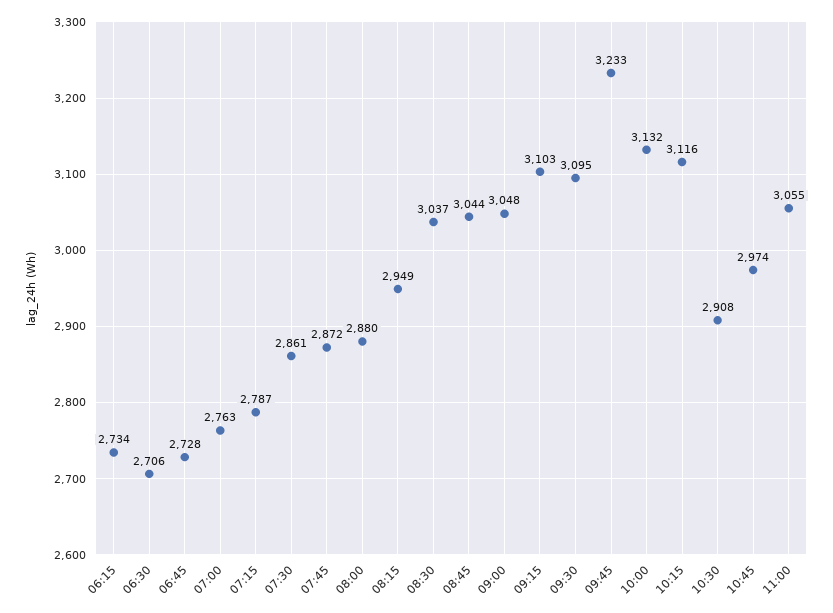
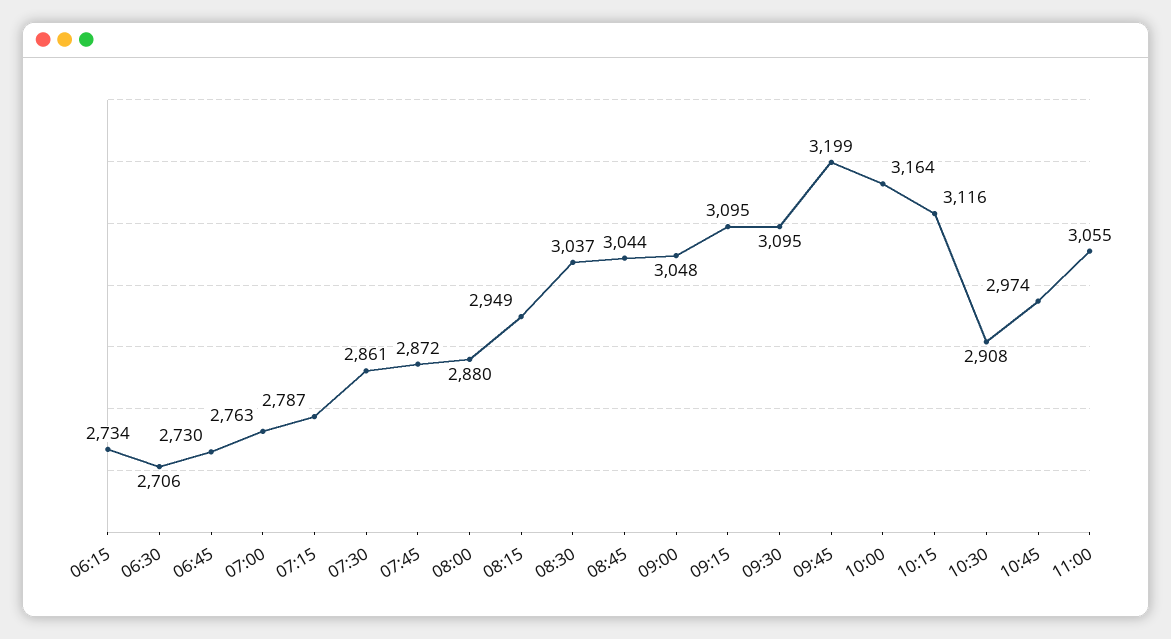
06:45: 2728 -> 2730
09:15: 3103 -> 3095
09:45: 3233 -> 3199
10:00: 3132 -> 3164

